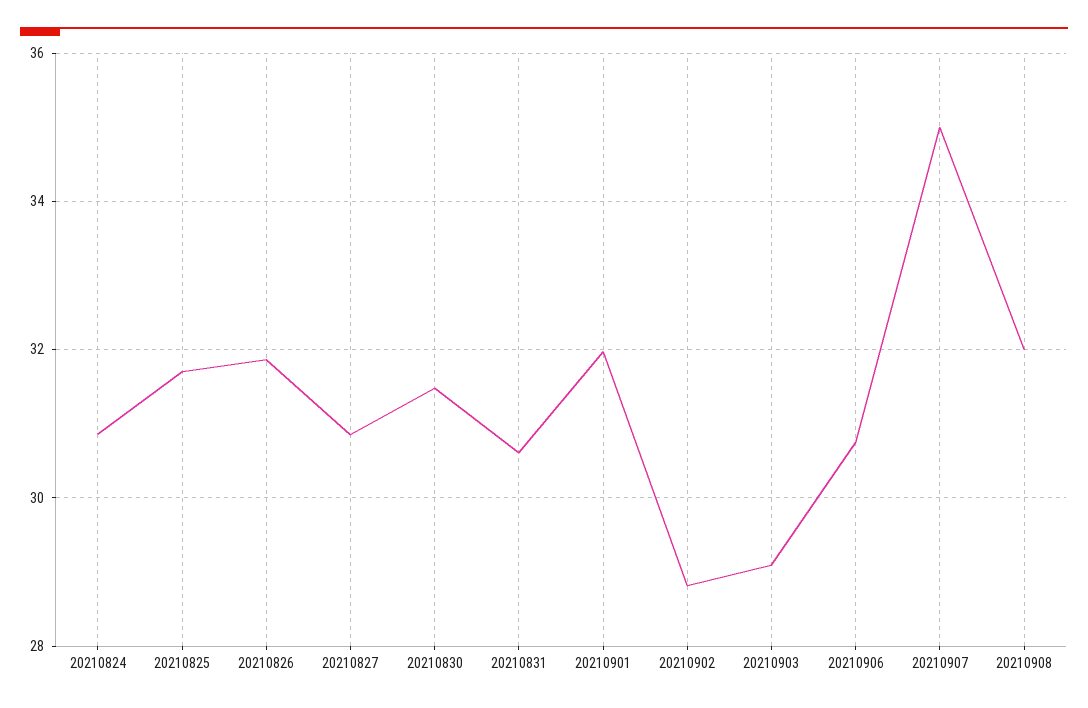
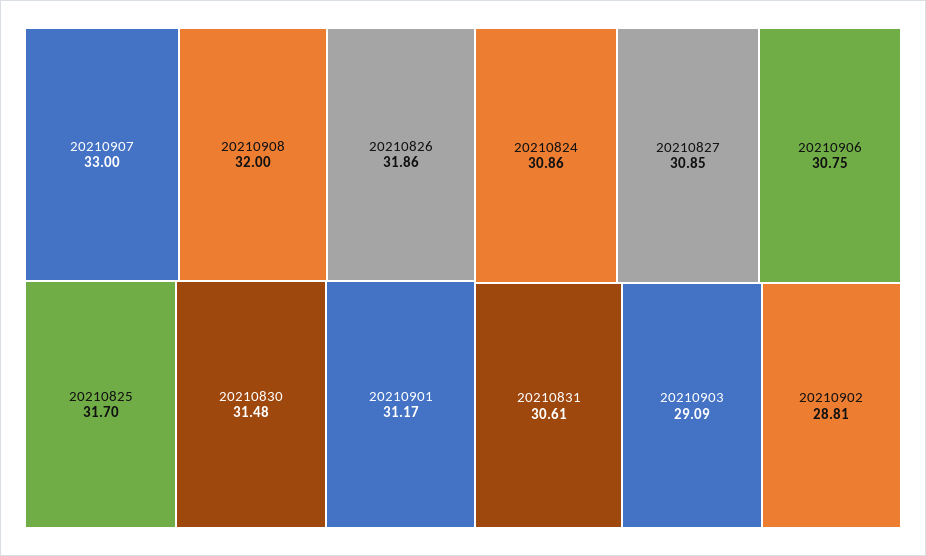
20210901: 32 -> 31.17
20210907: 35 -> 33

